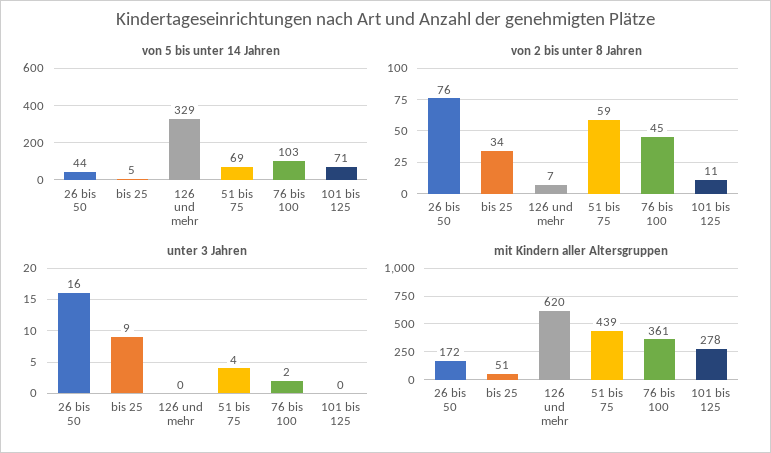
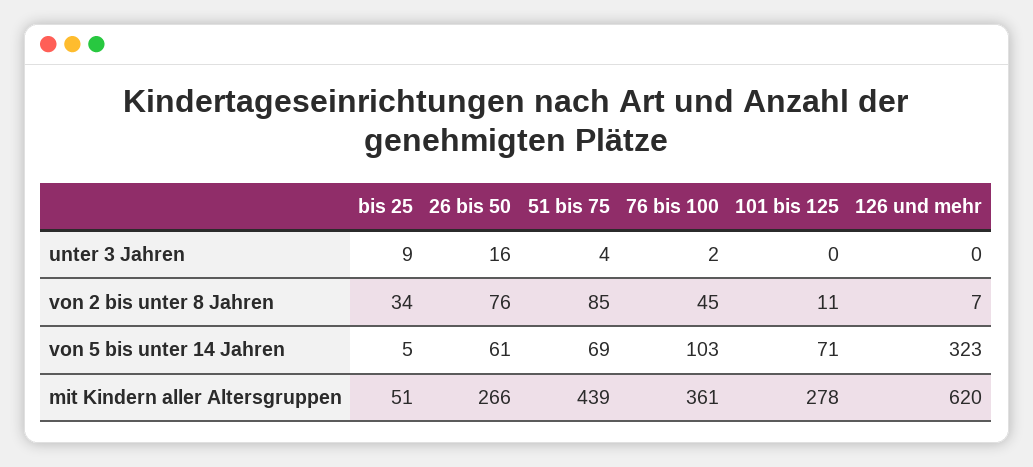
von 5 bis unter 14 Jahren, 26 bis 50: 44 -> 61
von 5 bis unter 14 Jahren, 126 und mehr: 329 -> 323
von 2 bis unter 8 Jahren, 51 bis 75: 59 -> 85
mit Kindern aller Altersgruppen, 26 bis 50: 172 -> 266

